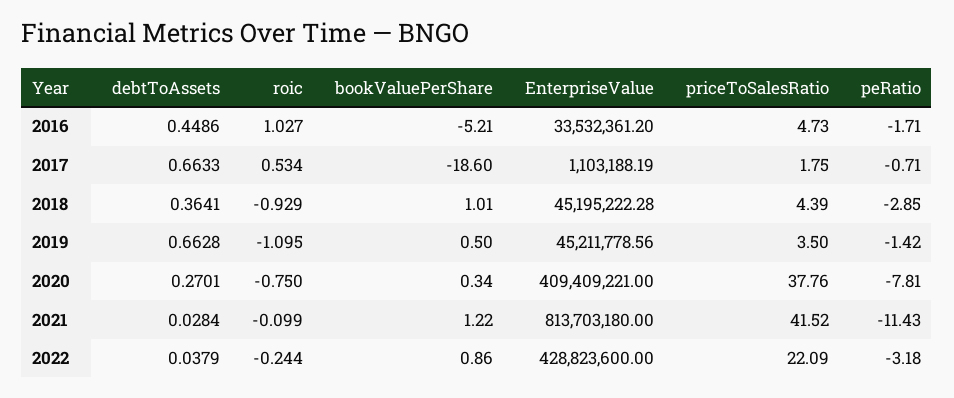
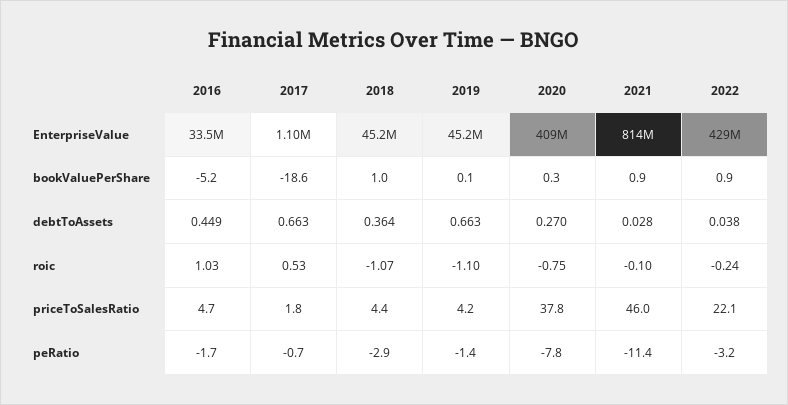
roic, 2018: -0.929 -> -1.07
bookValuePerShare, 2019: 0.5 -> 0.1
priceToSalesRatio, 2019: 3.5 -> 4.2
bookValuePerShare, 2021: 1.22 -> 0.9
priceToSalesRatio, 2021: 41.52 -> 46

